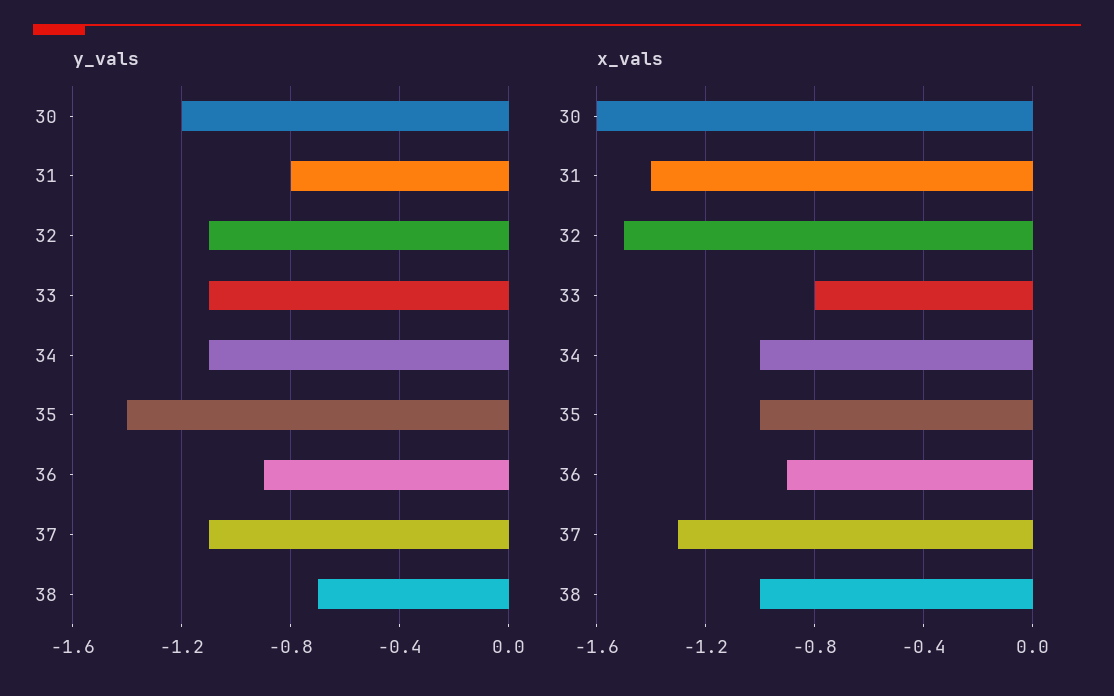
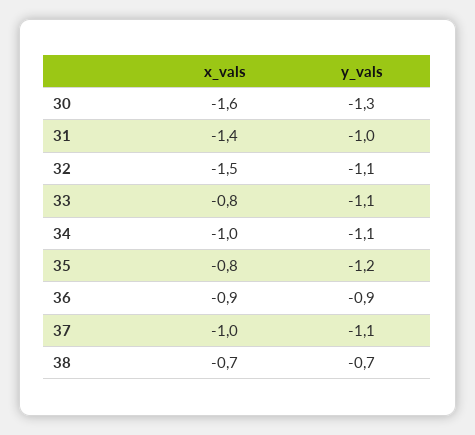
y_vals, 30: -1.2 -> -1.3
y_vals, 31: -0.8 -> -1
y_vals, 35: -1.4 -> -1.2
x_vals, 35: -1 -> -0.8
x_vals, 37: -1.3 -> -1
x_vals, 38: -1 -> -0.7

